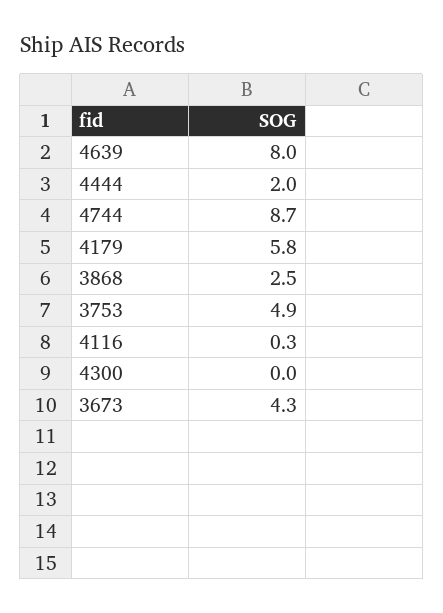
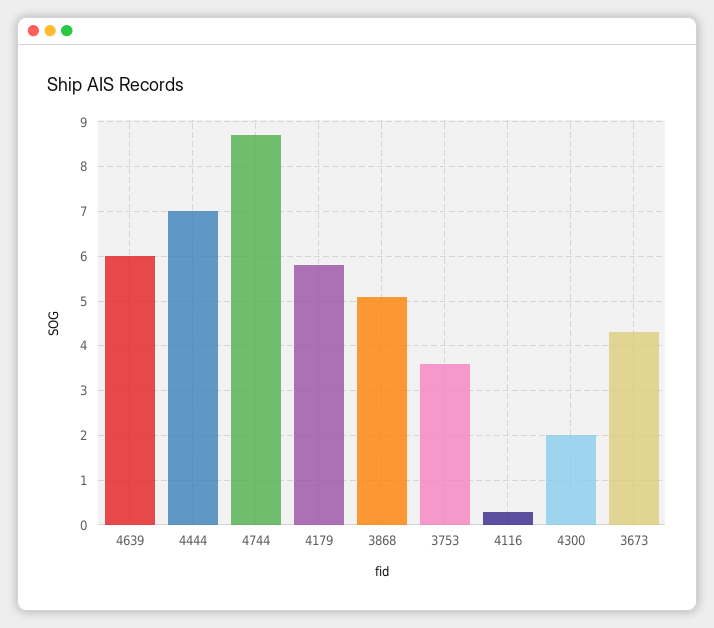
4639: 8 -> 6
4444: 2 -> 7
3868: 2.5 -> 5
3753: 4.9 -> 3.5
4300: 0 -> 2

